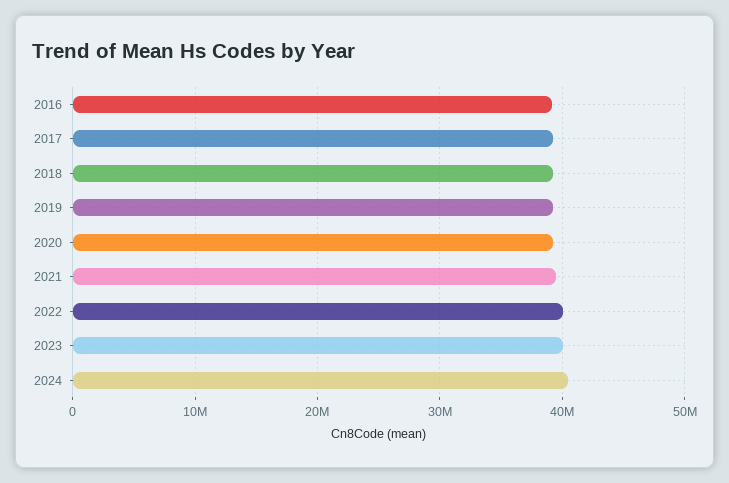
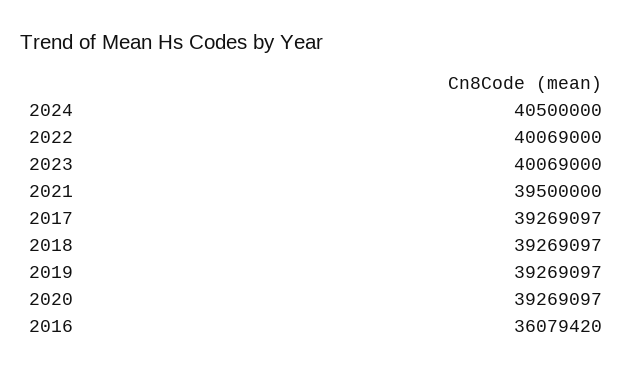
2016: 39000000 -> 36079420

